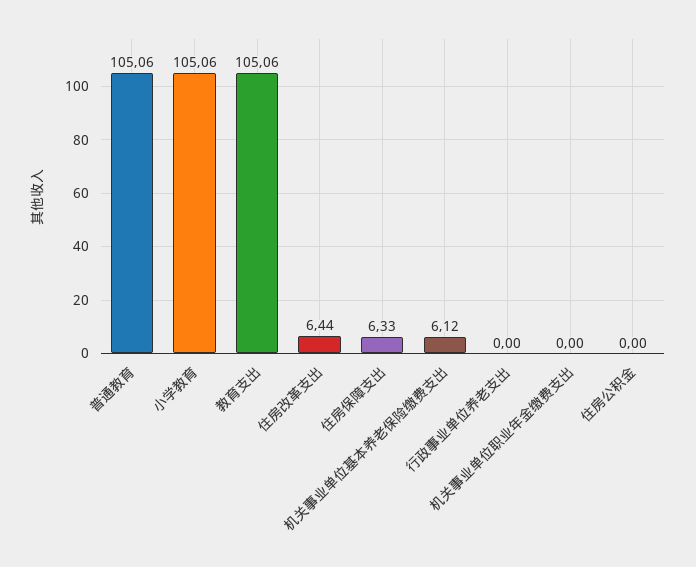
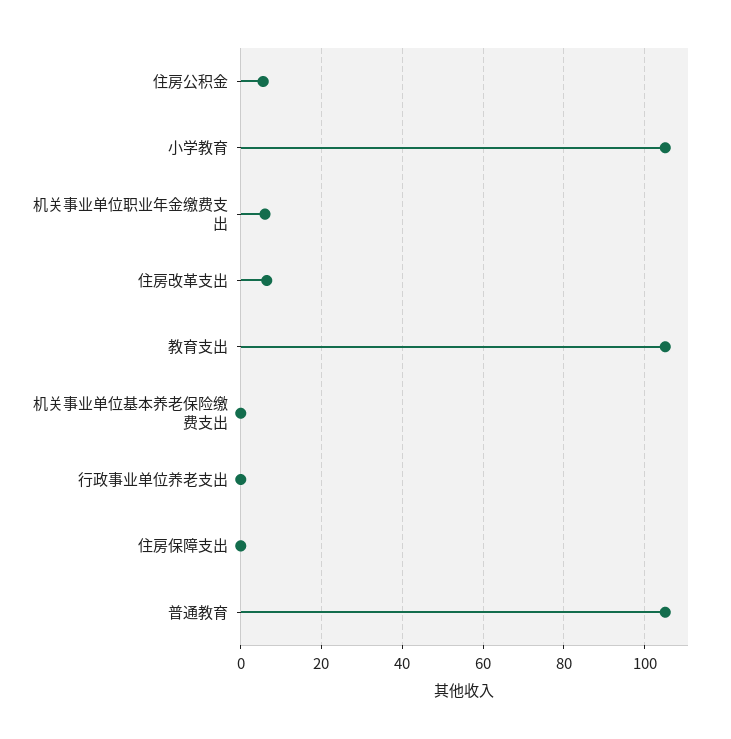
住房保障支出: 6.33 -> 0
机关事业单位基本养老保险缴费支出: 6.12 -> 0
机关事业单位职业年金缴费支出: 0 -> 6
住房公积金: 0 -> 6

